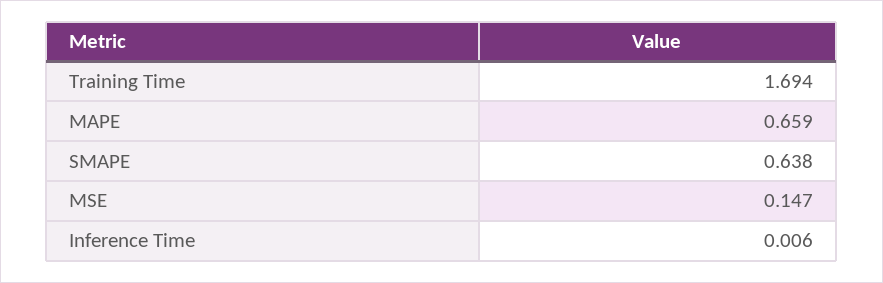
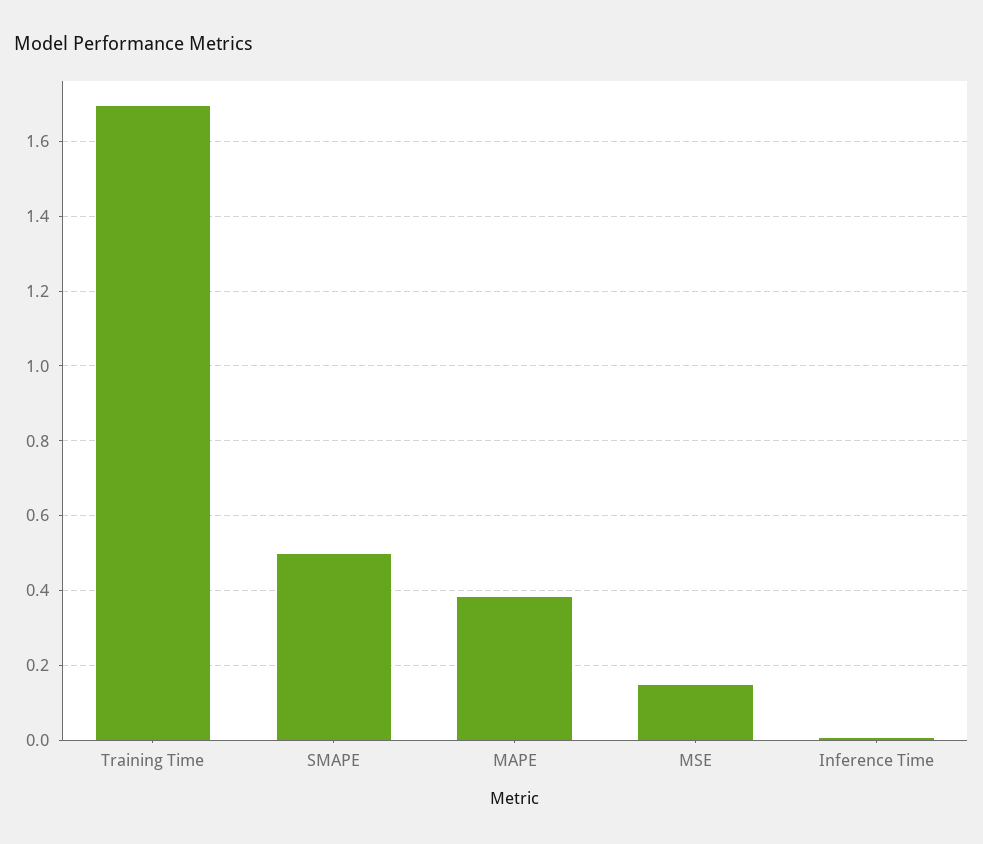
MAPE: 0.659 -> 0.38
SMAPE: 0.638 -> 0.5

